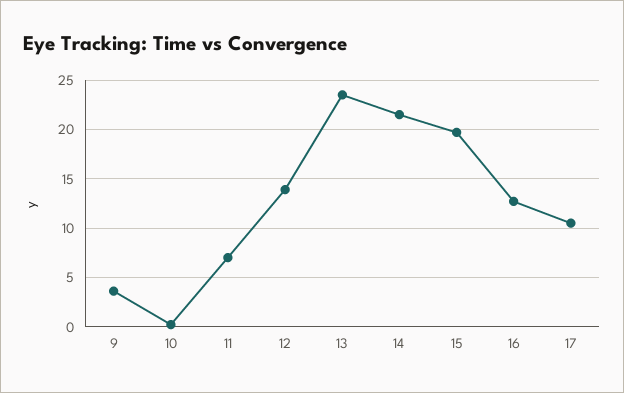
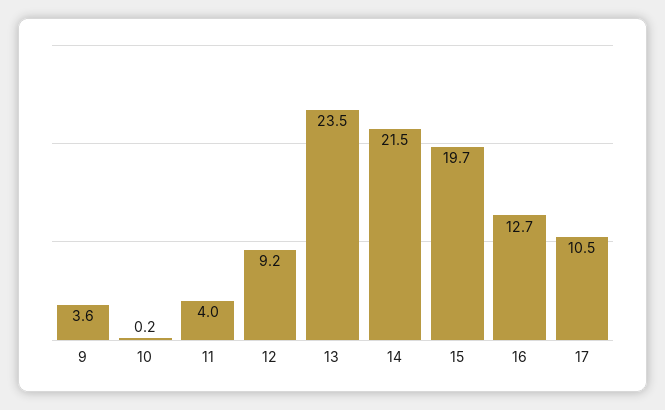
11: 7 -> 4
12: 14 -> 9.2

